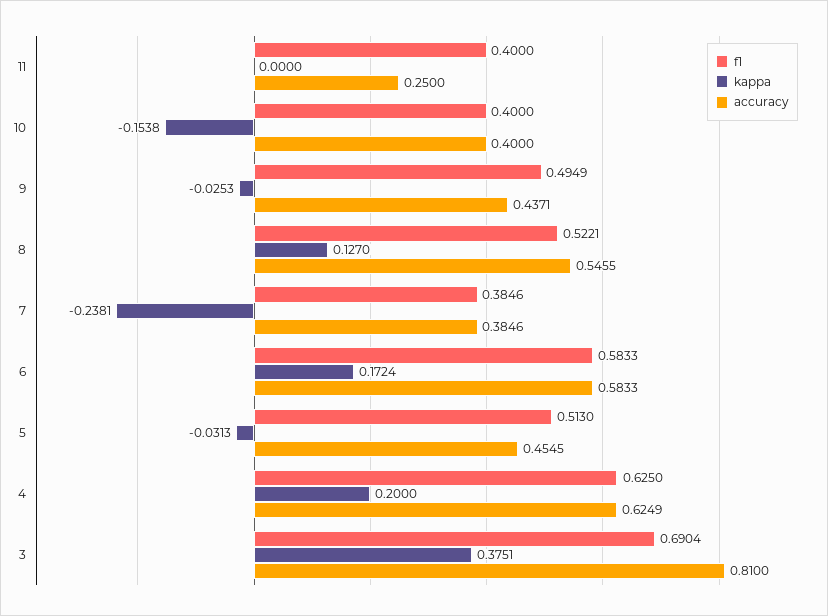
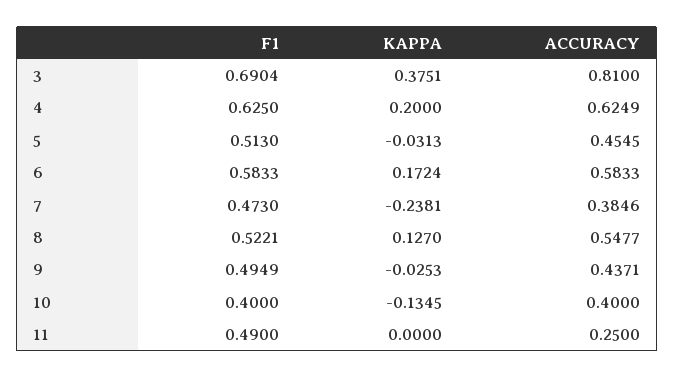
f1, 11: 0.4 -> 0.49
kappa, 10: -0.1538 -> -0.1345
accuracy, 8: 0.5455 -> 0.5477
f1, 7: 0.3846 -> 0.473

